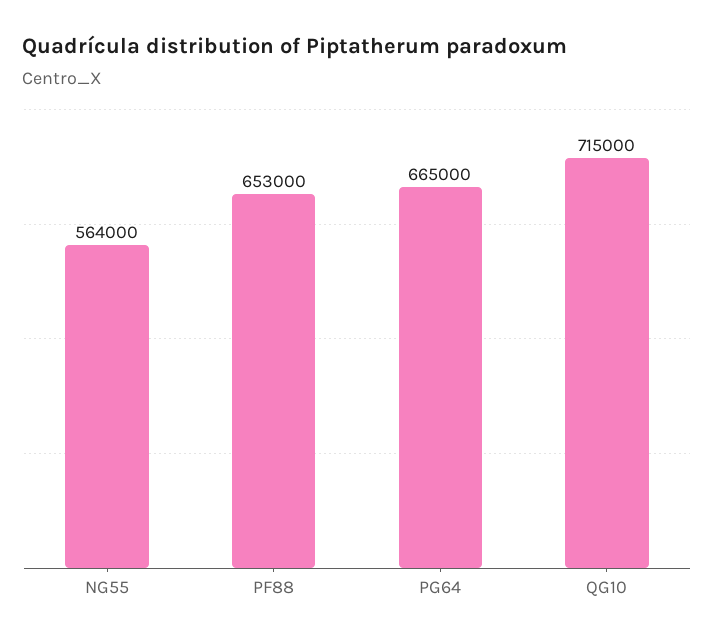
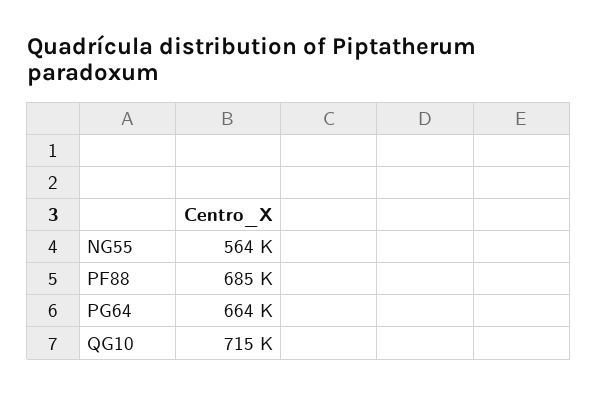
PF88: 653000 -> 685000
PG64: 665000 -> 664000

